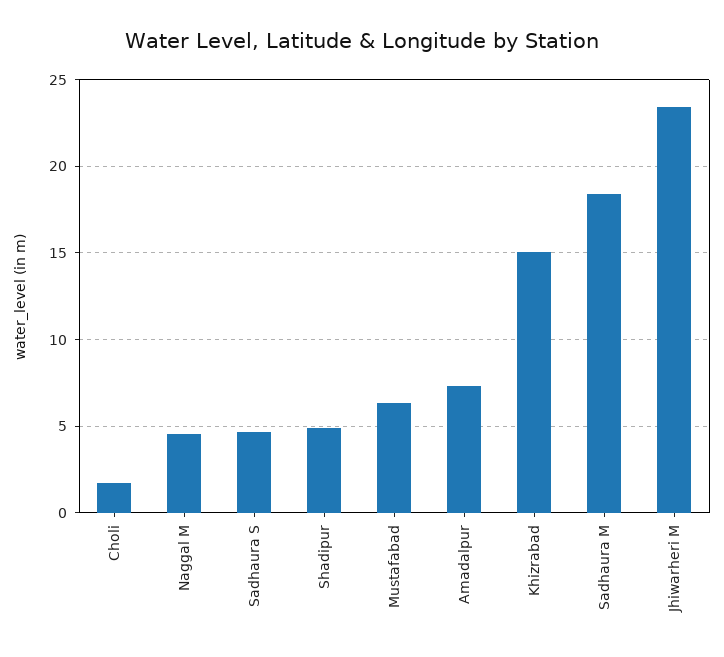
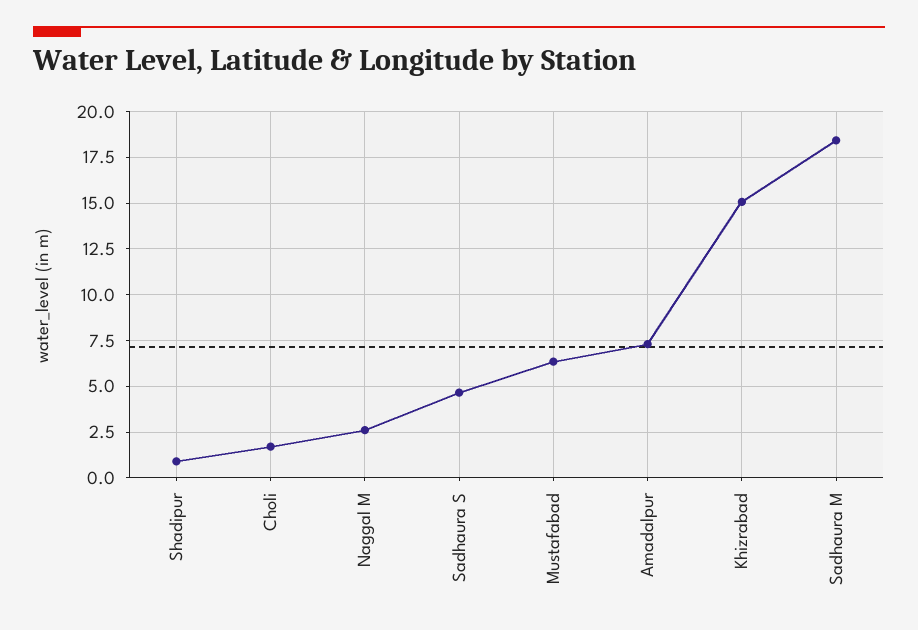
Naggal M: 4.5 -> 2.5
Shadipur: 5 -> 1
Jhiwarheri M: 23.5 -> none

